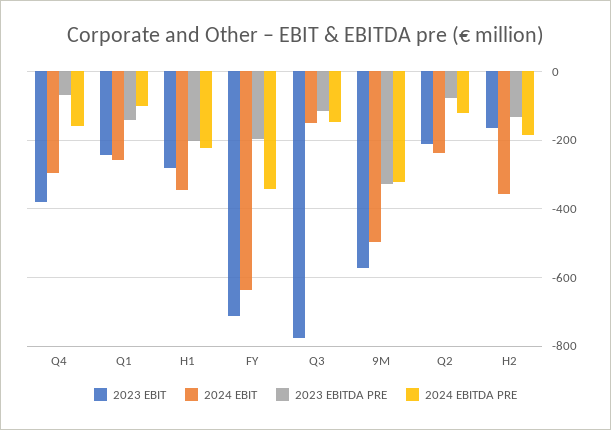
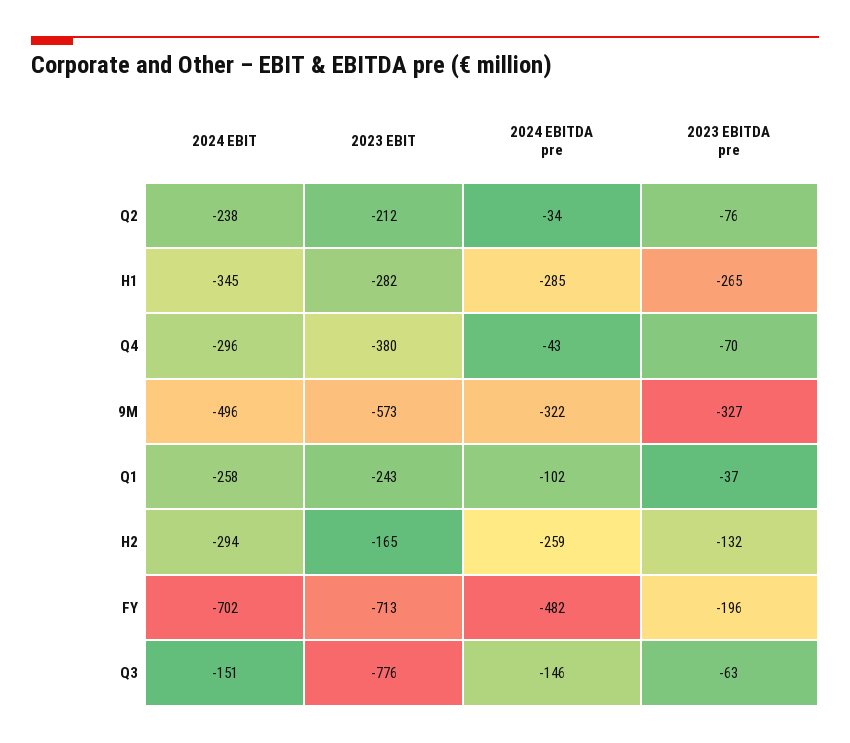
2024 EBITDA PRE, Q4: -160 -> -43
2023 EBITDA PRE, Q1: -140 -> -37
2023 EBITDA PRE, H1: -200 -> -265
2024 EBITDA PRE, H1: -220 -> -285
2024 EBIT, FY: -640 -> -702
2024 EBITDA PRE, FY: -340 -> -482
2023 EBITDA PRE, Q3: -120 -> -63
2024 EBITDA PRE, Q2: -120 -> -34
2024 EBIT, H2: -360 -> -294
2024 EBITDA PRE, H2: -180 -> -259

